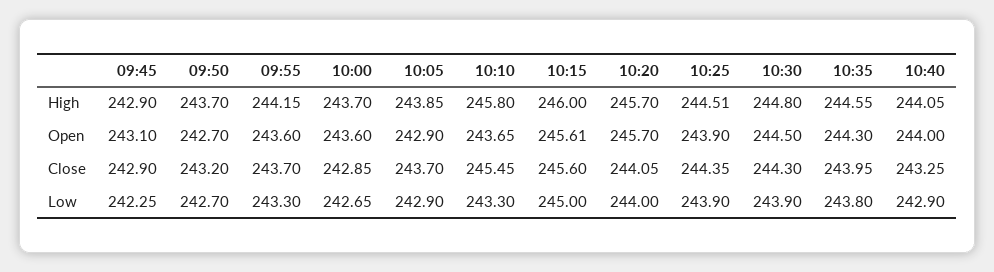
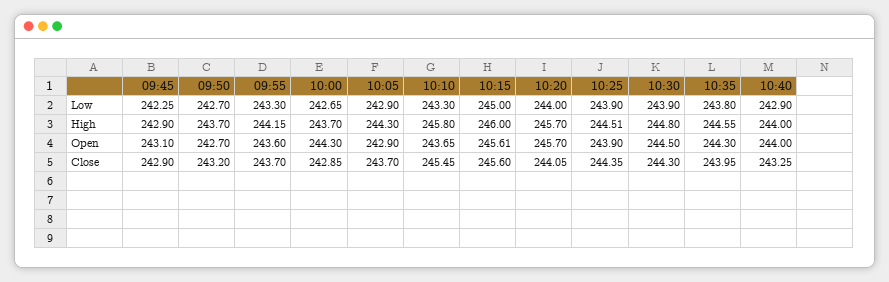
10:05, High: 243.85 -> 244.3
10:40, High: 244.05 -> 244
10:00, Open: 243.6 -> 244.3

